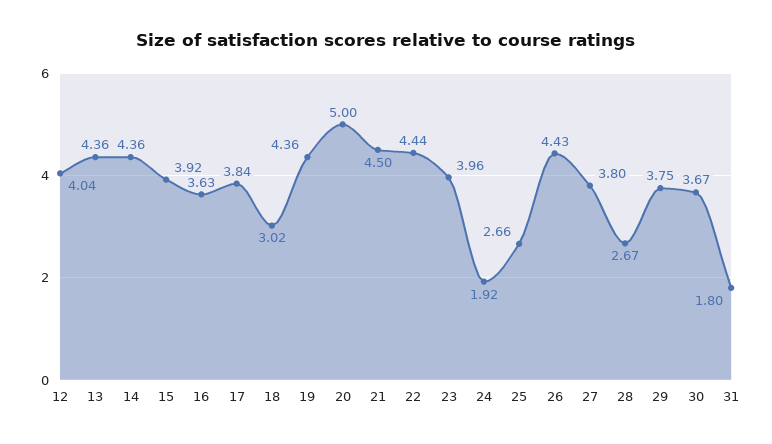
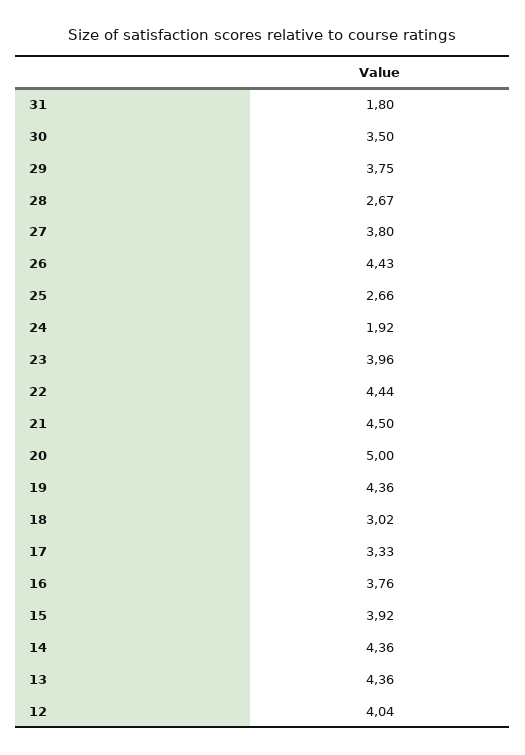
16: 3.63 -> 3.76
17: 3.84 -> 3.33
30: 3.67 -> 3.5

